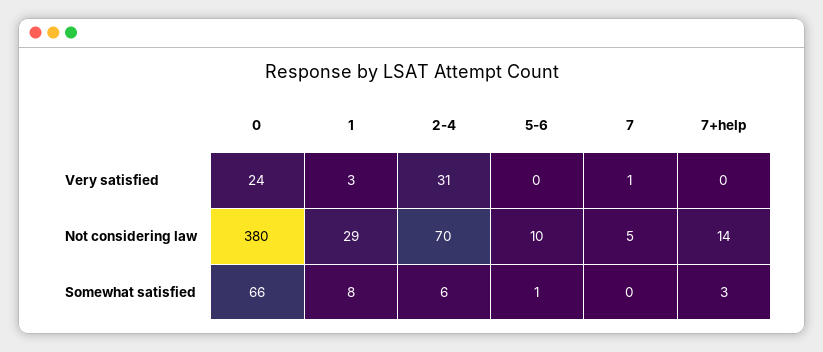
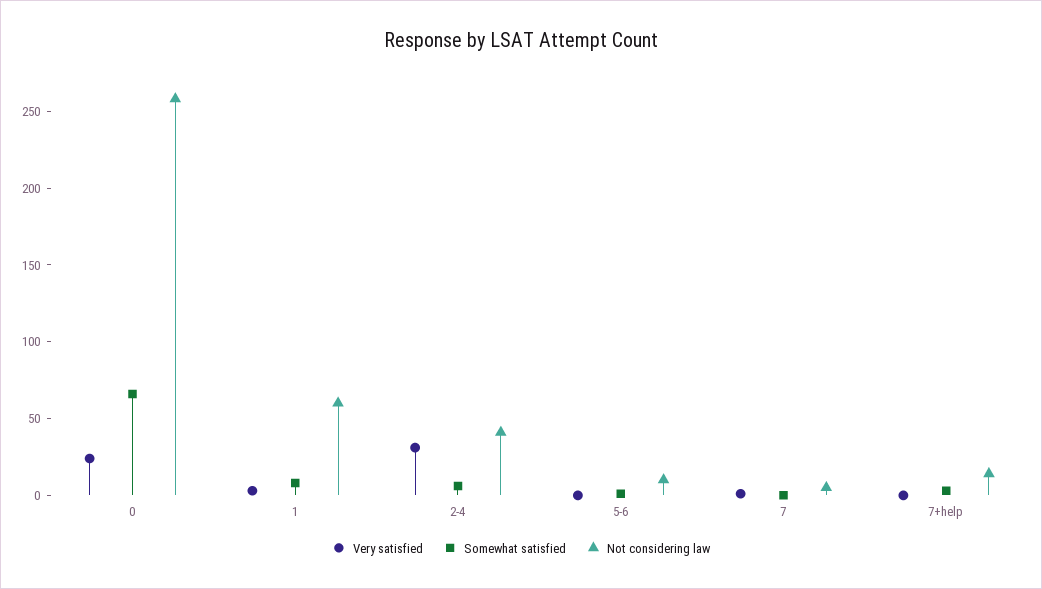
Not considering law, 0: 380 -> 260
Not considering law, 1: 29 -> 60
Not considering law, 2-4: 70 -> 40

